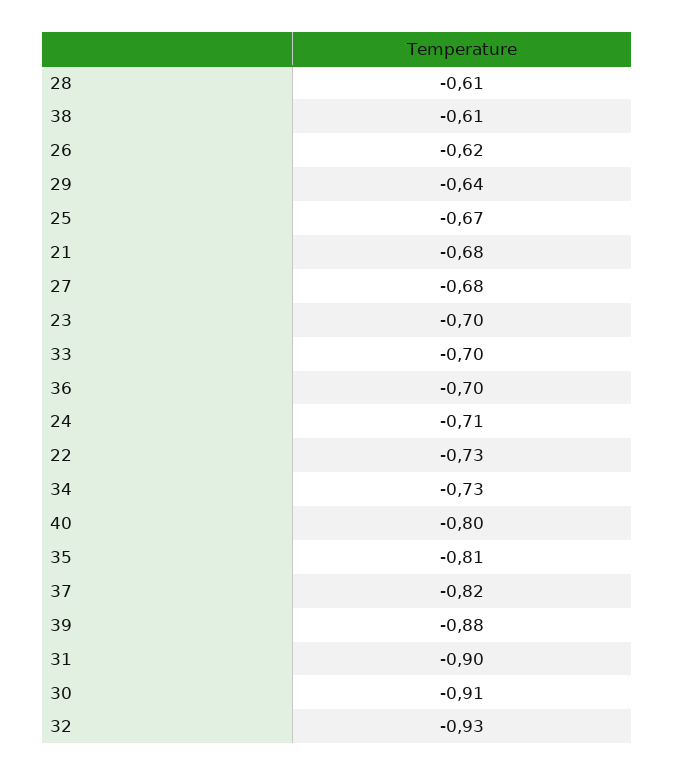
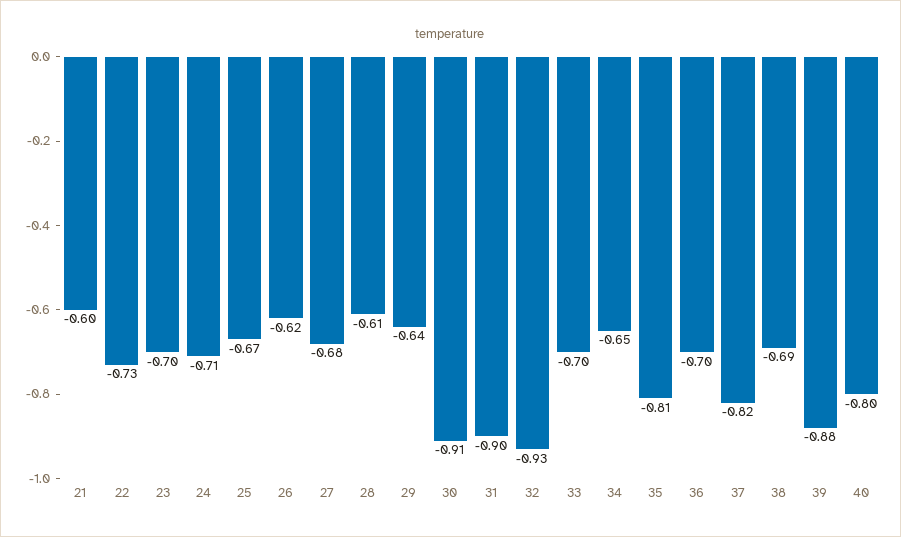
38: -0.61 -> -0.69
21: -0.68 -> -0.6
34: -0.73 -> -0.65

